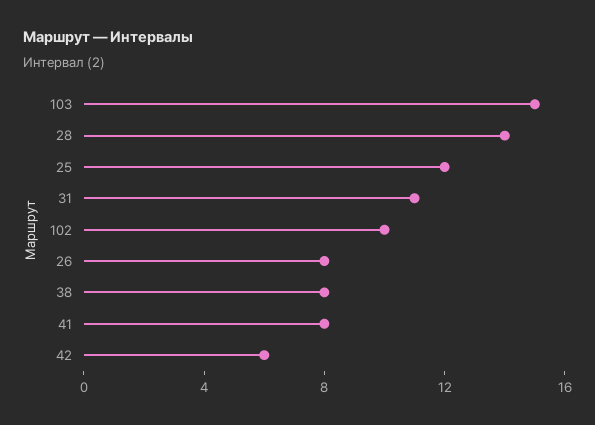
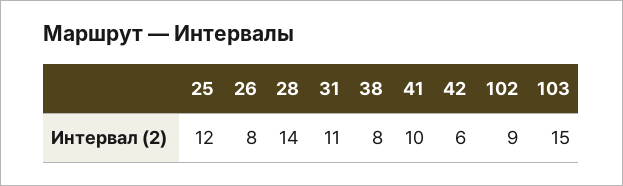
102: 10 -> 9
41: 8 -> 10

